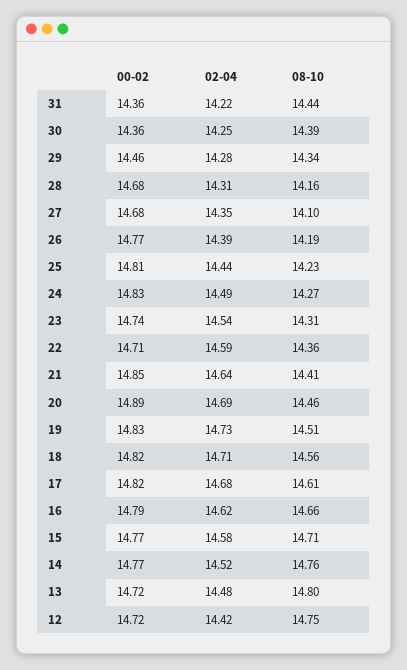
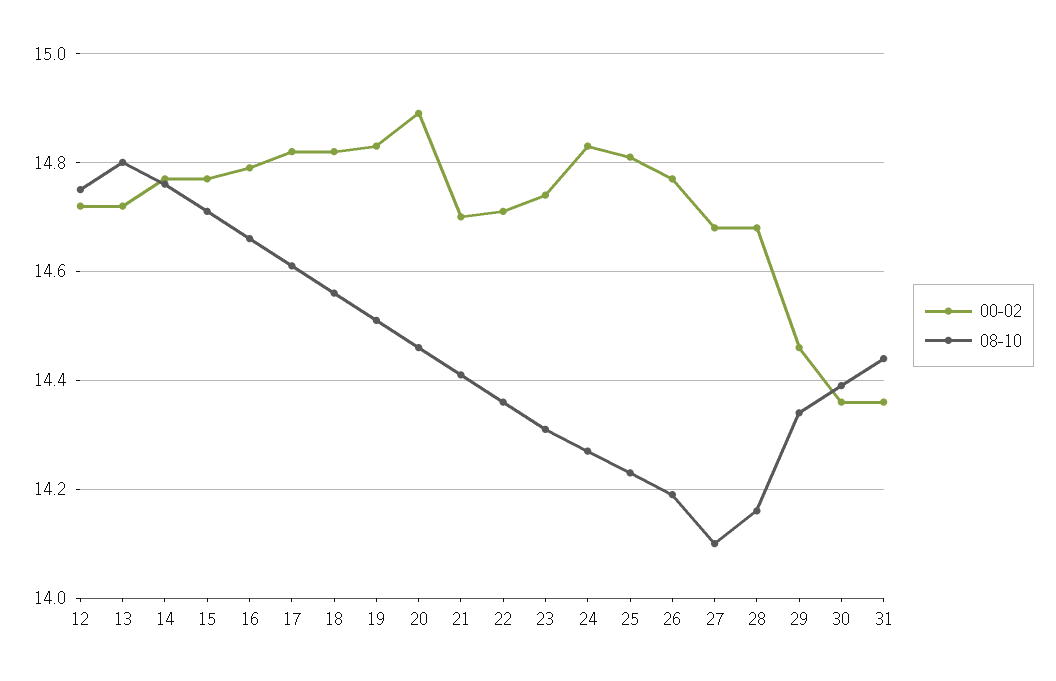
02-04, 31: 14.22 -> none
02-04, 30: 14.25 -> none
02-04, 29: 14.28 -> none
02-04, 28: 14.31 -> none
02-04, 27: 14.35 -> none
02-04, 26: 14.39 -> none
02-04, 25: 14.44 -> none
02-04, 24: 14.49 -> none
02-04, 23: 14.54 -> none
02-04, 22: 14.59 -> none
00-02, 21: 14.85 -> 14.7
02-04, 21: 14.64 -> none
02-04, 20: 14.69 -> none
02-04, 19: 14.73 -> none
02-04, 18: 14.71 -> none
02-04, 17: 14.68 -> none
02-04, 16: 14.62 -> none
02-04, 15: 14.58 -> none
02-04, 14: 14.52 -> none
02-04, 13: 14.48 -> none
02-04, 12: 14.42 -> none

